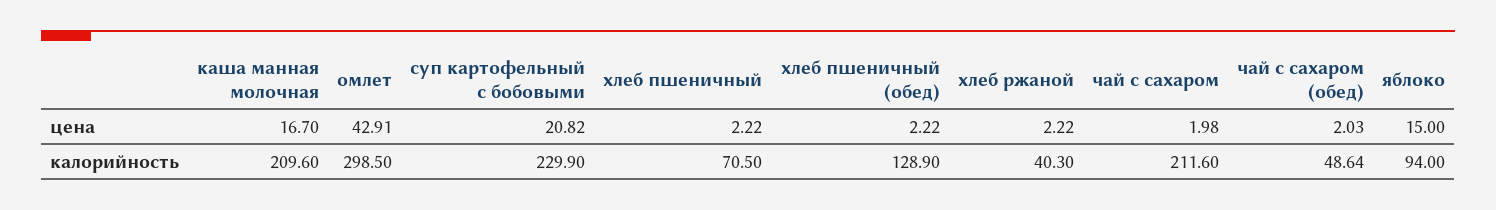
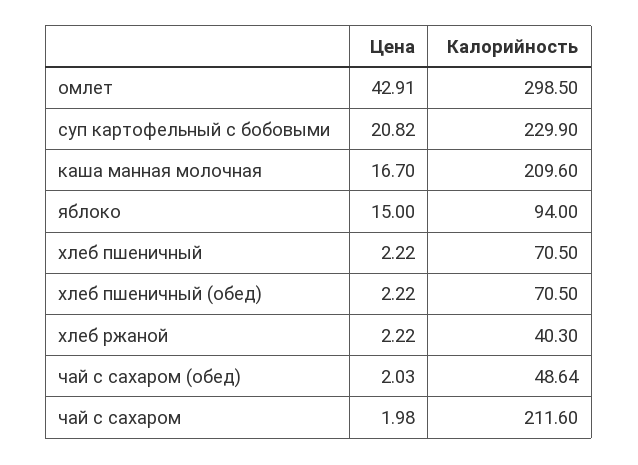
хлеб пшеничный (обед), калорийность: 128.9 -> 70.5

